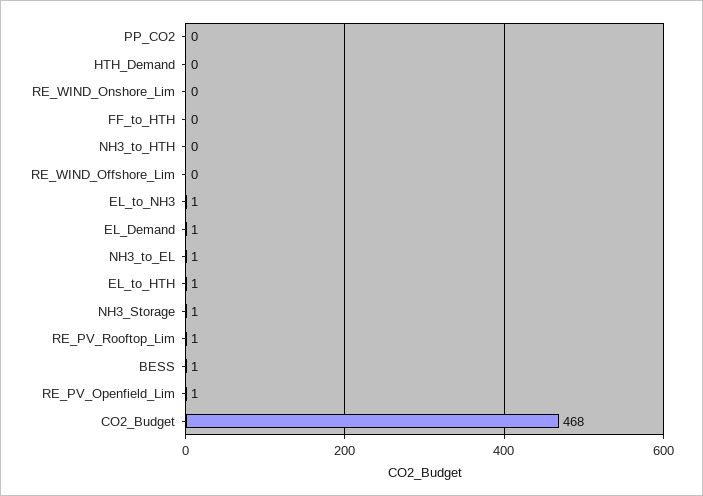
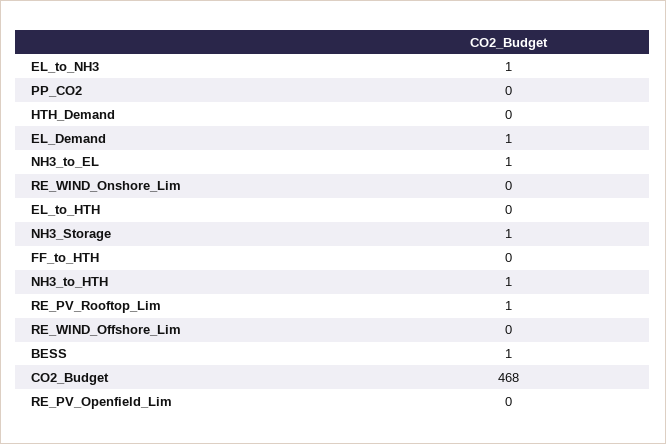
NH3_to_HTH: 0 -> 1
EL_to_HTH: 1 -> 0
RE_PV_Openfield_Lim: 1 -> 0

